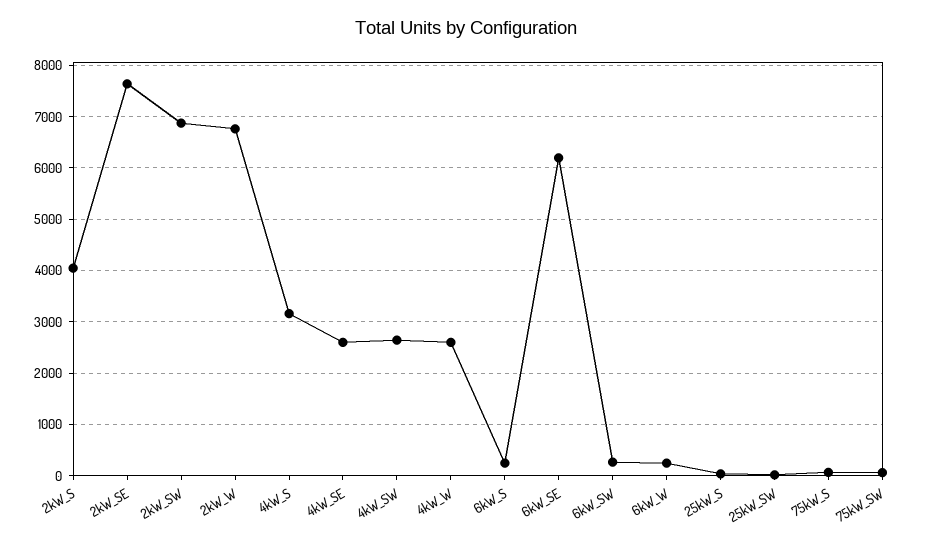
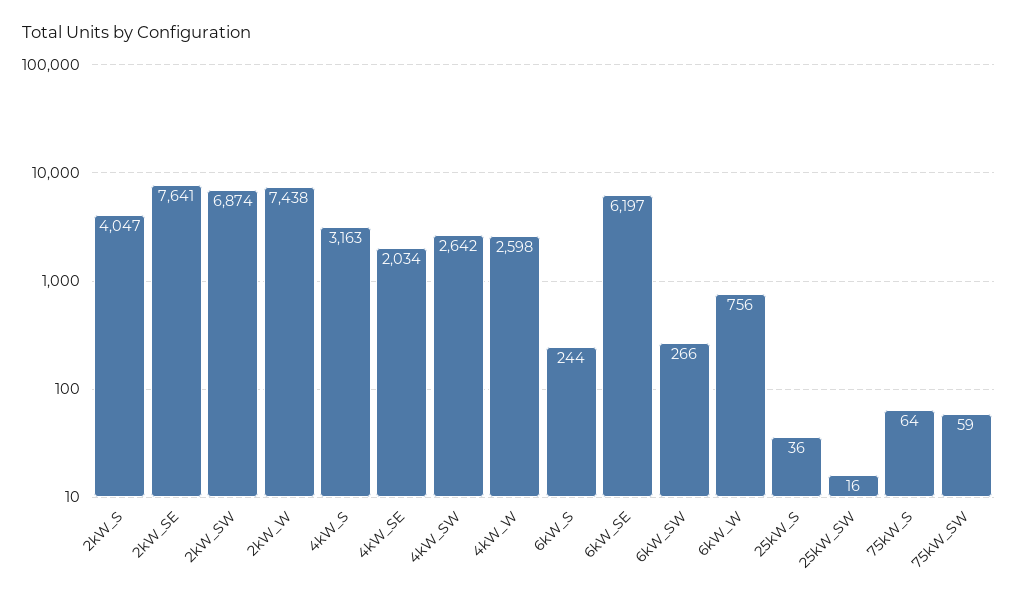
2kW_W: 6800 -> 7438
4kW_SE: 2600 -> 2034
6kW_W: 200 -> 756

